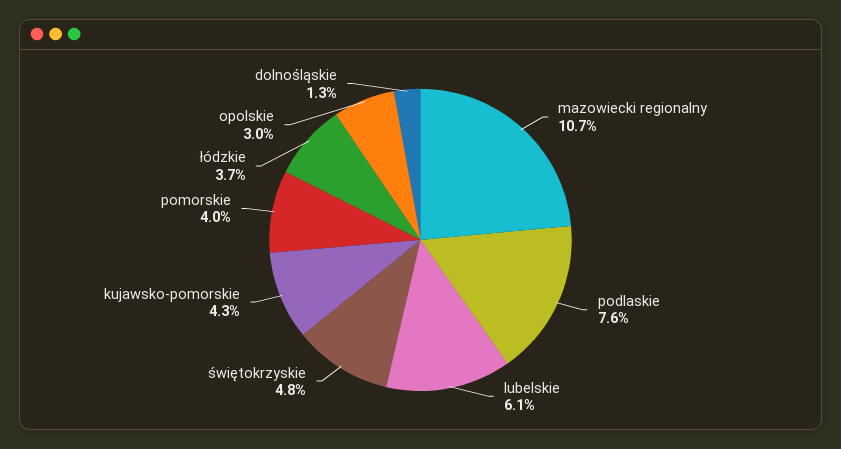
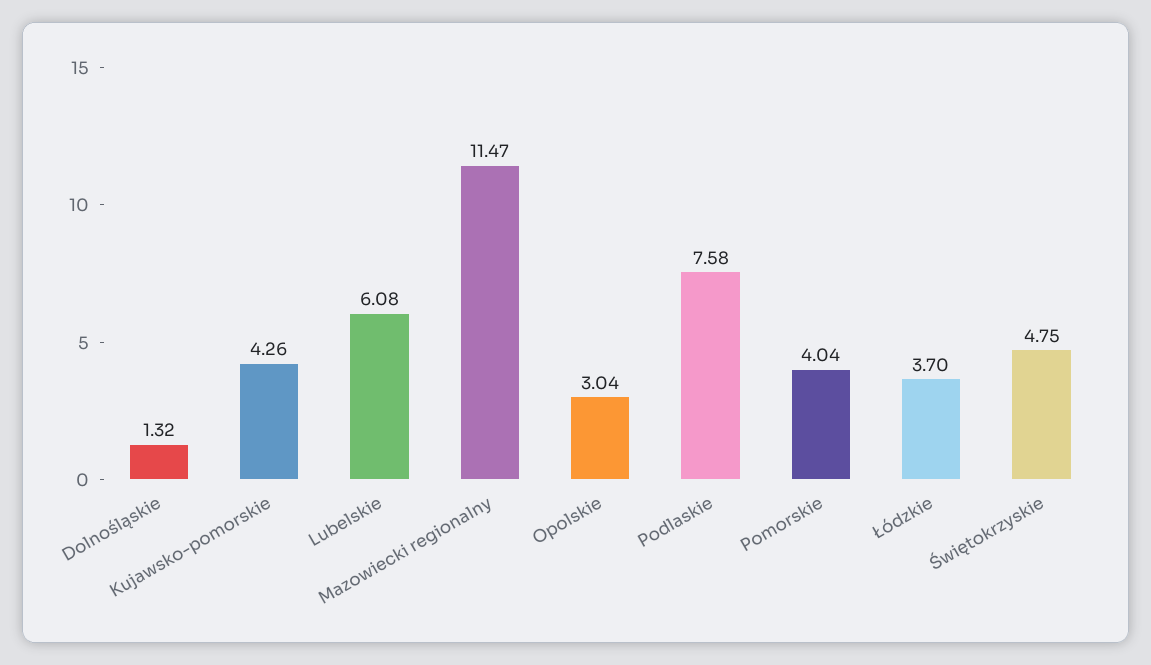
mazowiecki regionalny: 10.7 -> 11.47

